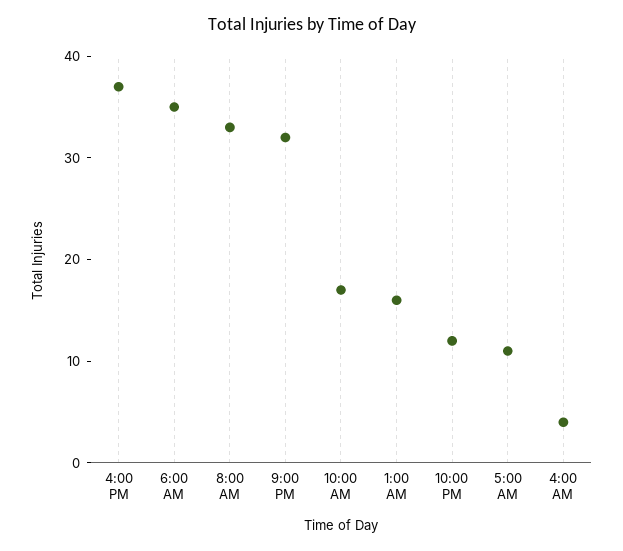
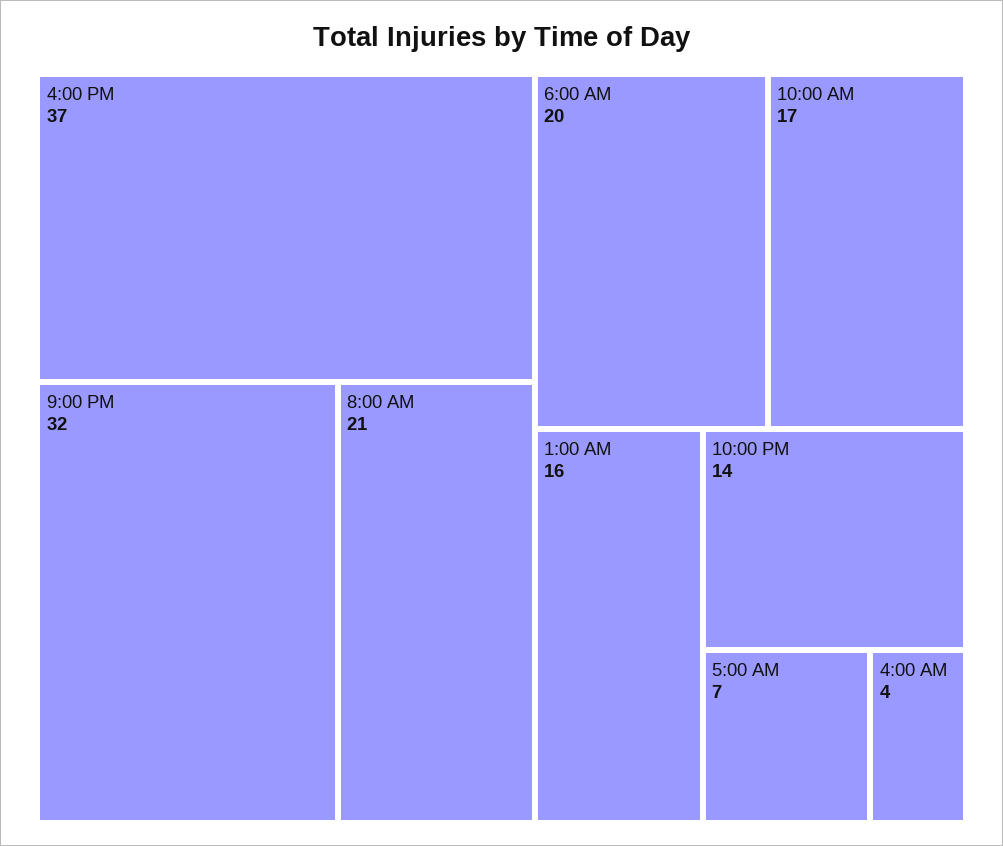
6:00 AM: 35 -> 20
8:00 AM: 33 -> 21
10:00 PM: 12 -> 14
5:00 AM: 11 -> 7

